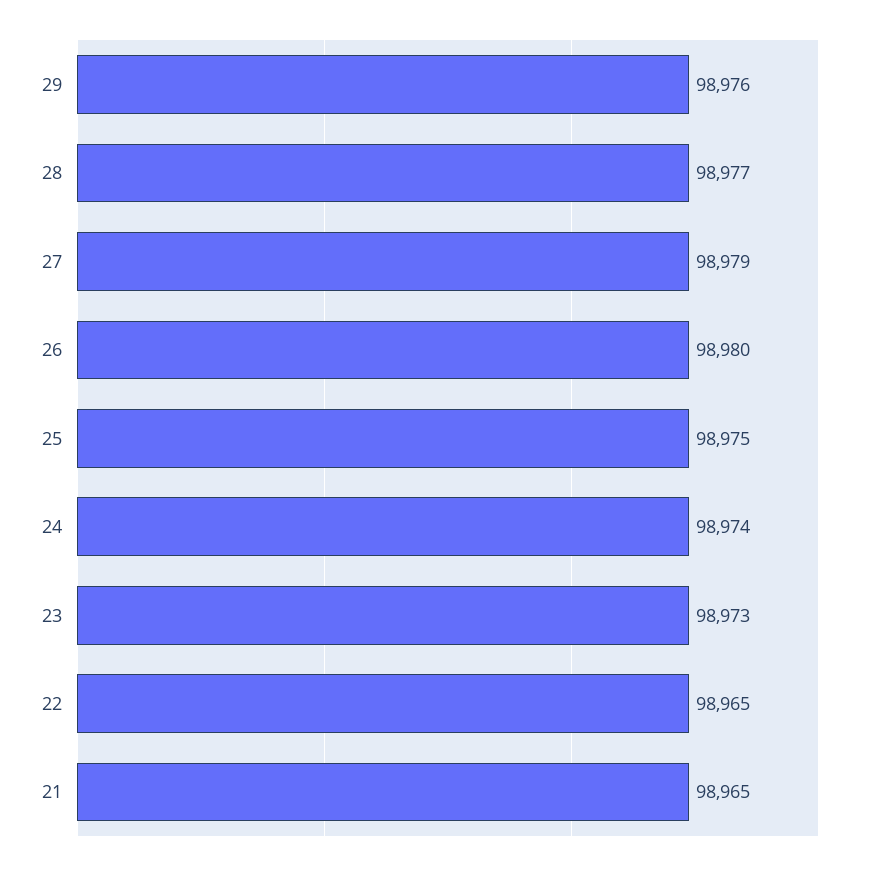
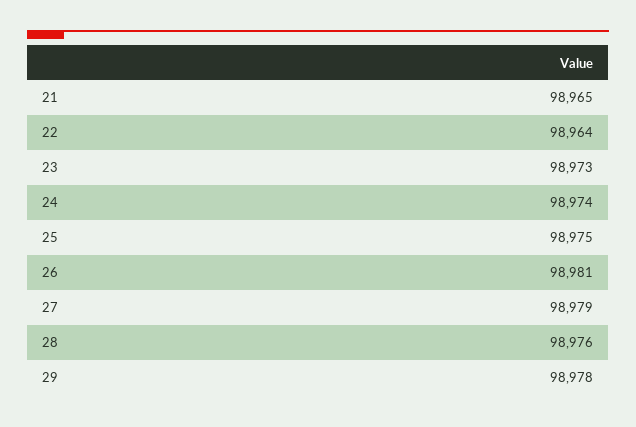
29: 98976 -> 98978
28: 98977 -> 98976
26: 98980 -> 98981
22: 98965 -> 98964

